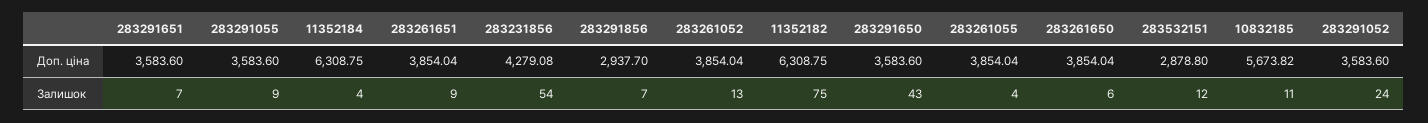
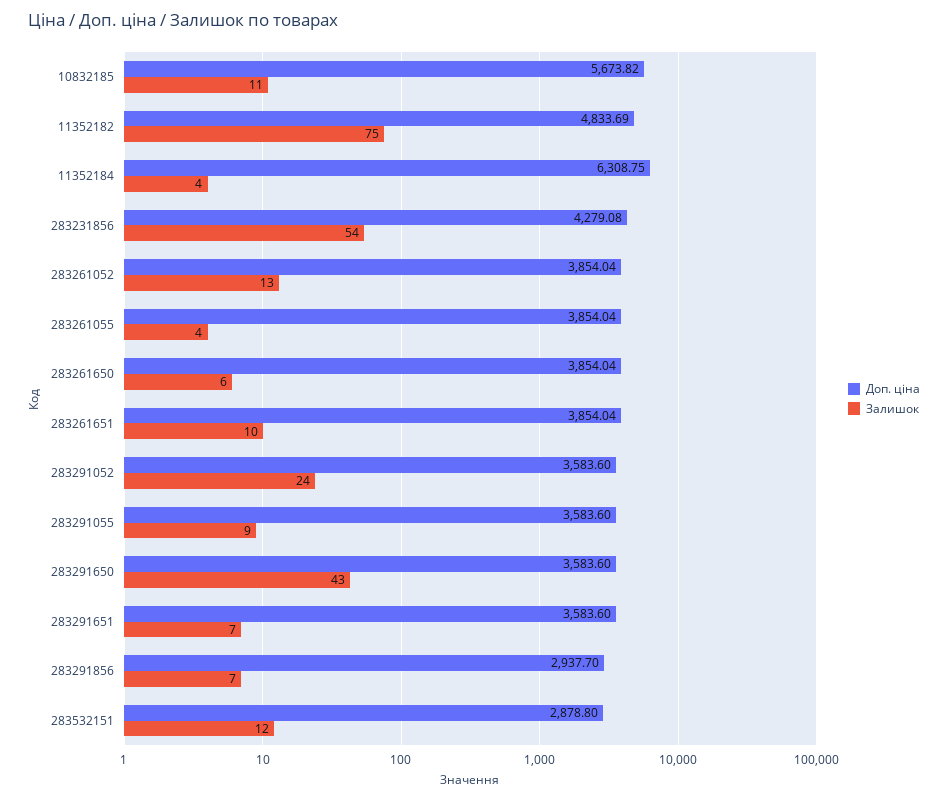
Доп. ціна, 11352182: 6308.75 -> 4833.69
Залишок, 283261651: 9 -> 10

